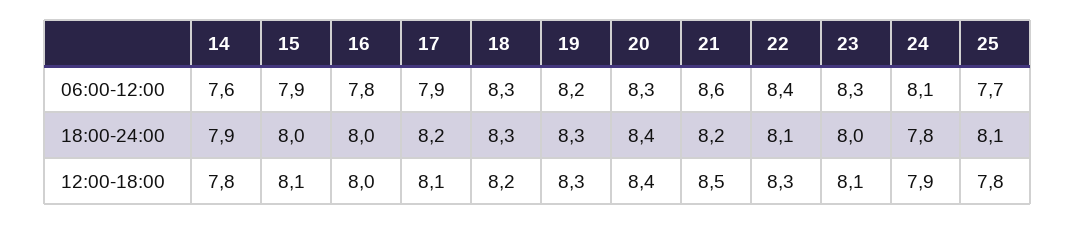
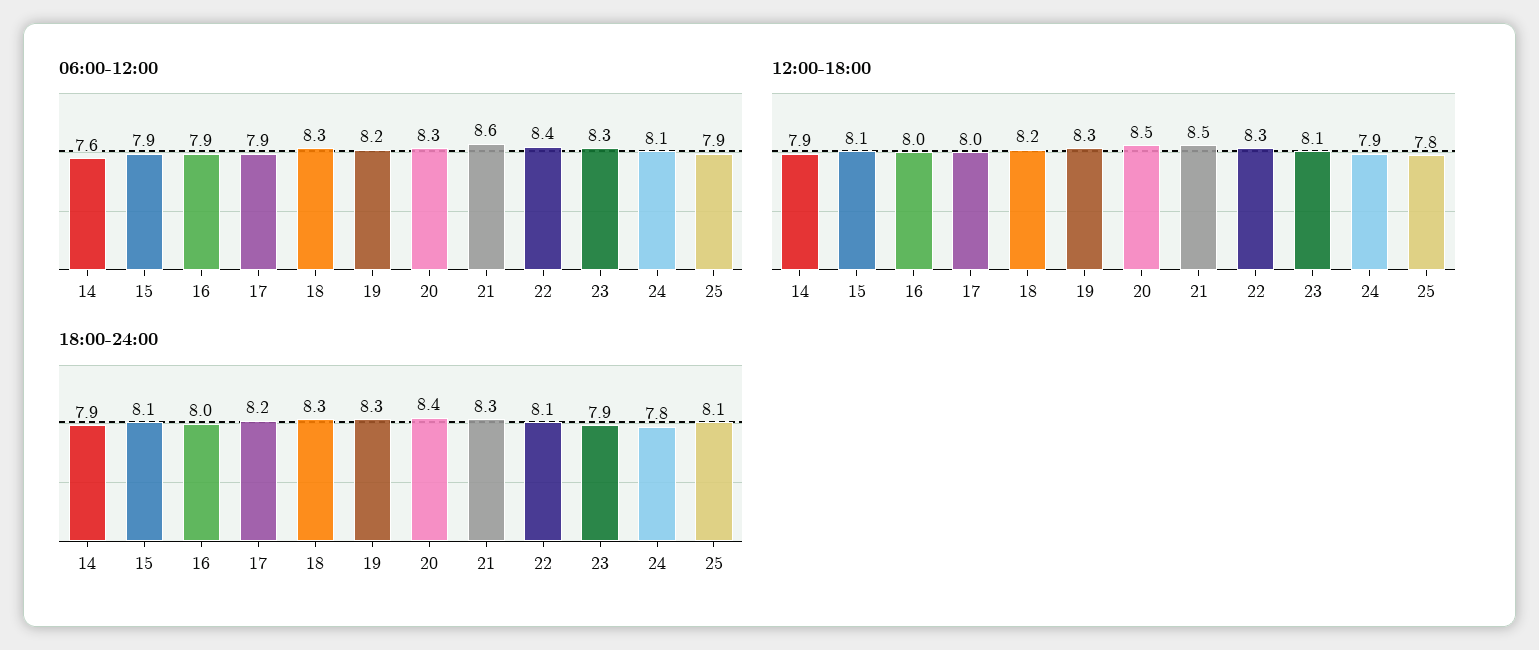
06:00-12:00, 16: 7.8 -> 7.9
06:00-12:00, 25: 7.7 -> 7.9
18:00-24:00, 15: 8 -> 8.1
18:00-24:00, 21: 8.2 -> 8.3
18:00-24:00, 23: 8 -> 7.9
12:00-18:00, 14: 7.8 -> 7.9
12:00-18:00, 17: 8.1 -> 8
12:00-18:00, 20: 8.4 -> 8.5

